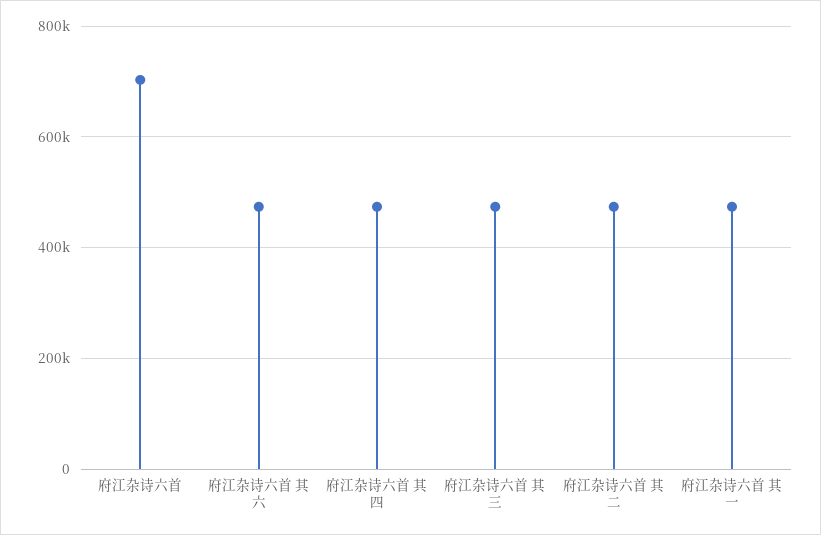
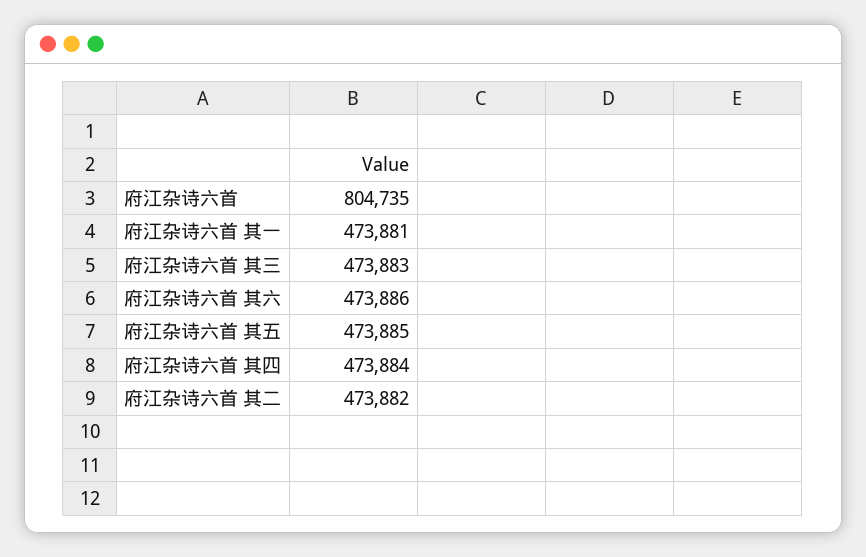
府江杂诗六首: 700000 -> 804735
府江杂诗六首 其五: none -> 473885

